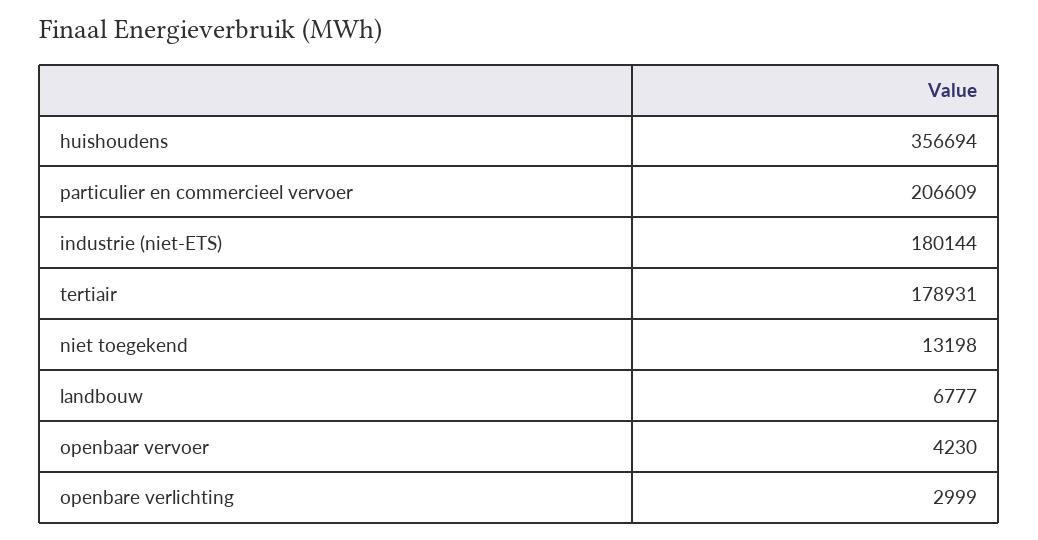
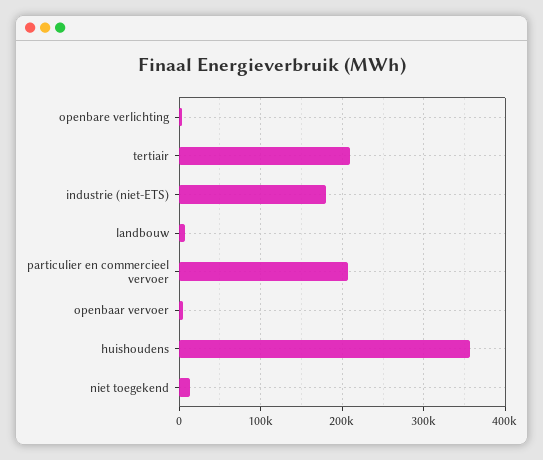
tertiair: 178931 -> 210000

